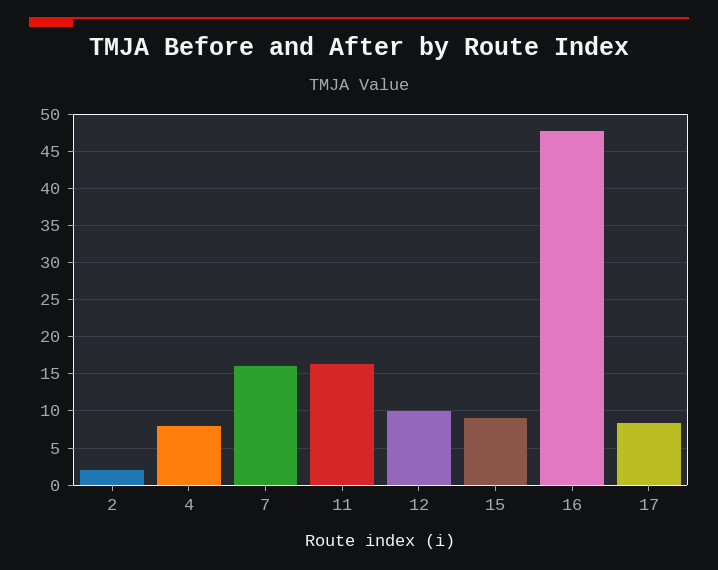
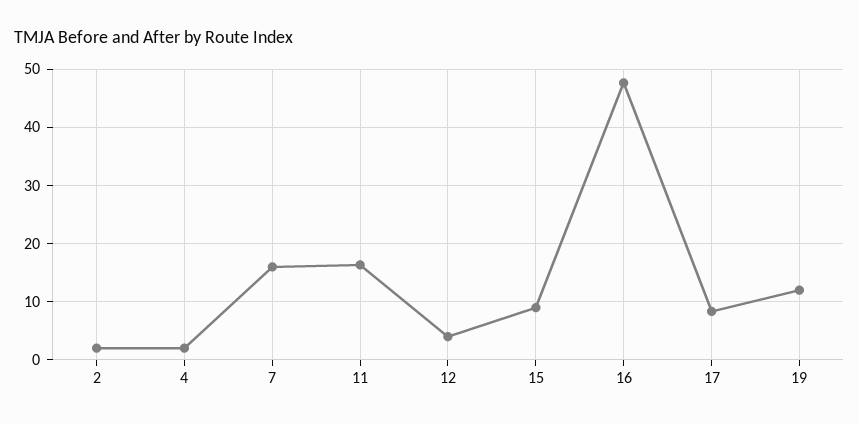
4: 8 -> 2
12: 10 -> 4
19: none -> 12

